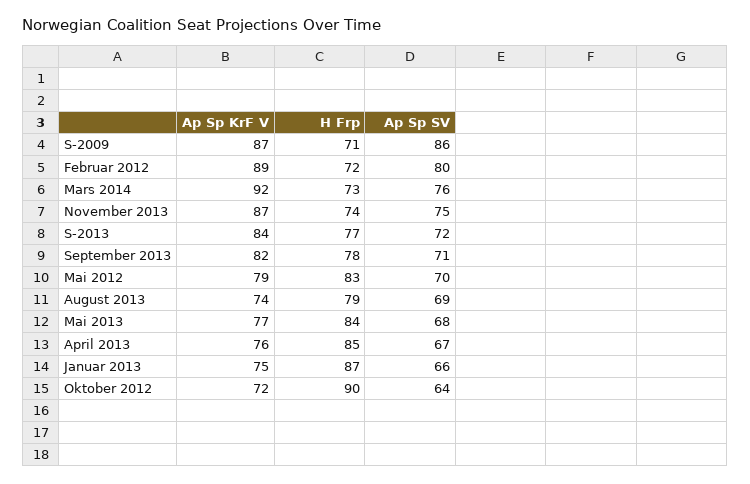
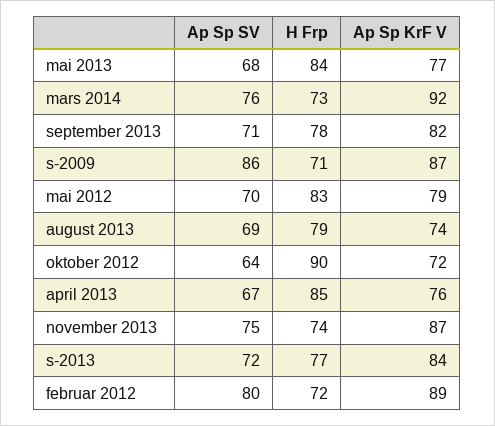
Ap Sp KrF V, Januar 2013: 75 -> none
H Frp, Januar 2013: 87 -> none
Ap Sp SV, Januar 2013: 66 -> none

